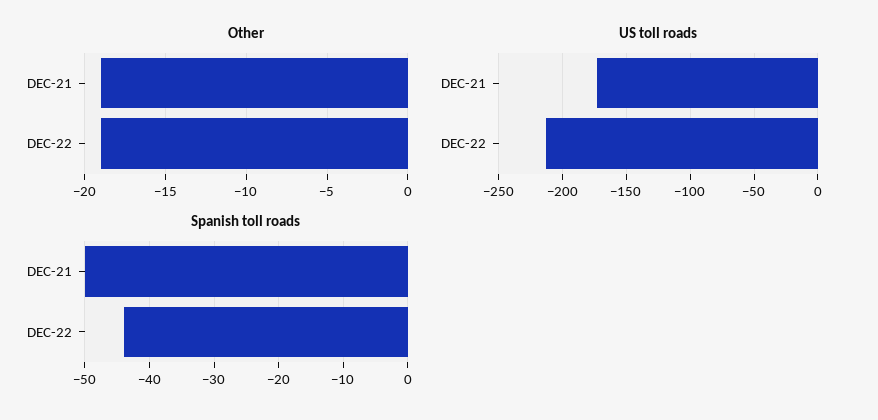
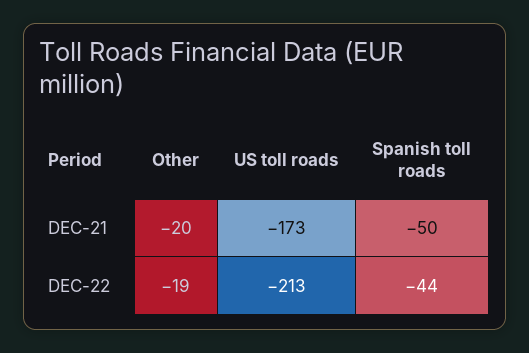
Other, DEC-21: -19 -> -20

